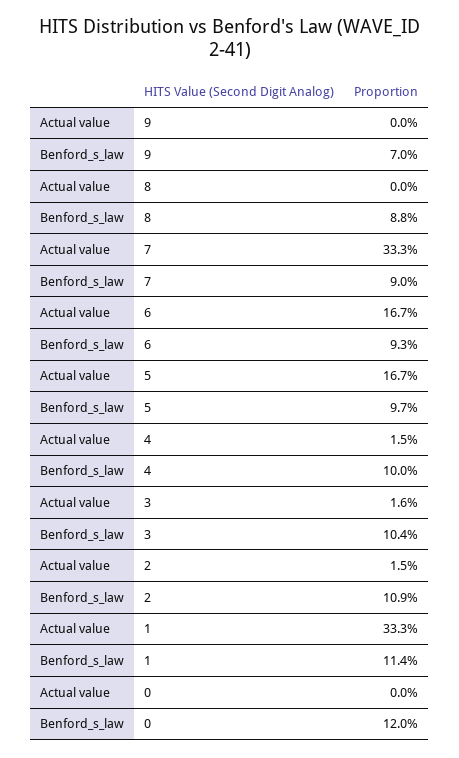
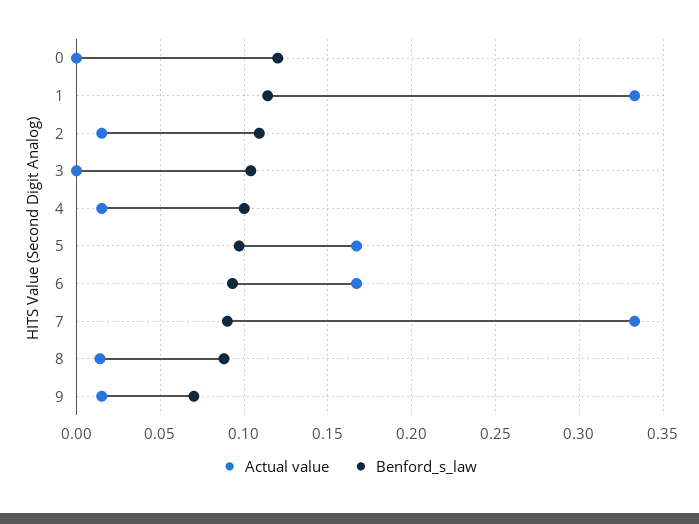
Actual value, 9: 0 -> 0.015
Actual value, 8: 0 -> 0.015
Actual value, 3: 0.016 -> 0

